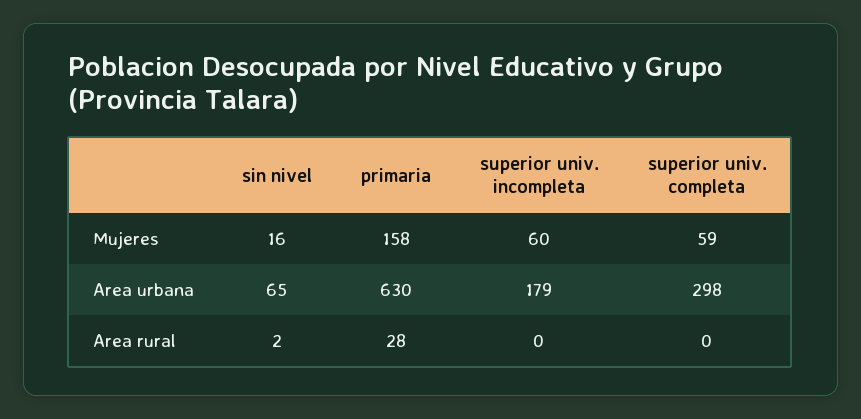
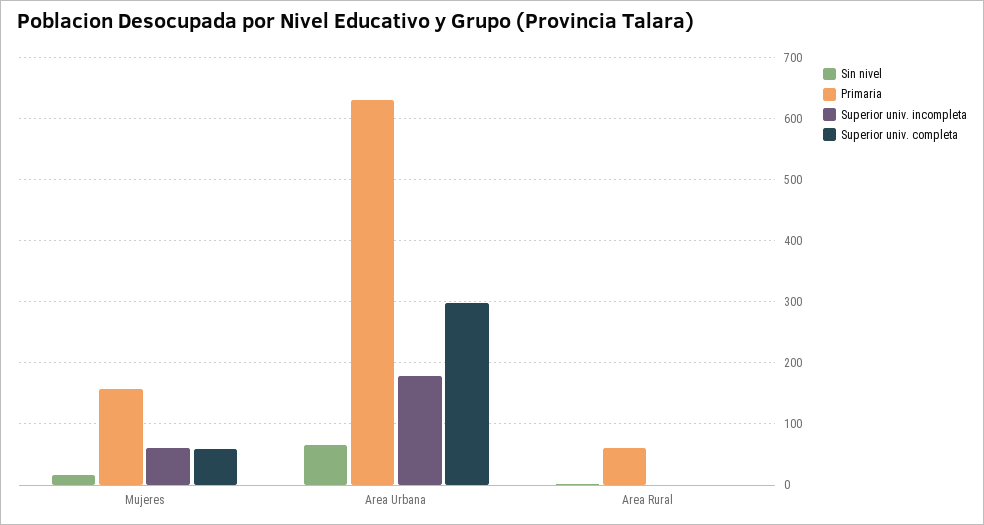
primaria, Area rural: 28 -> 60

